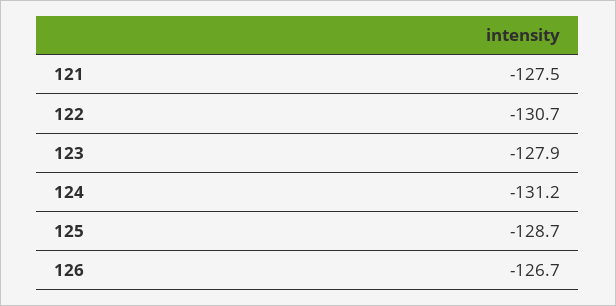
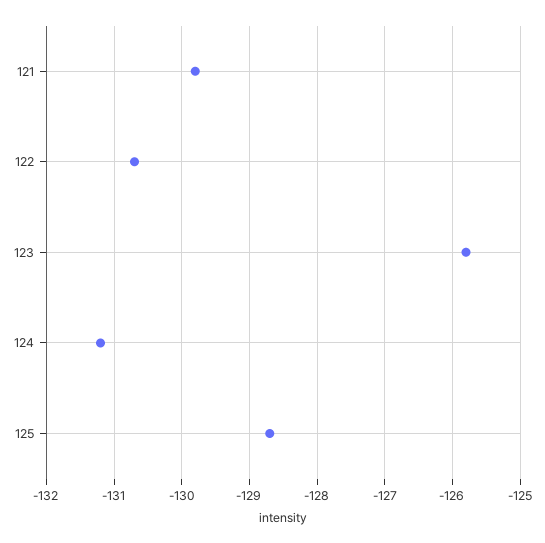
121: -127.5 -> -129.8
123: -127.9 -> -125.8
126: -126.7 -> none

